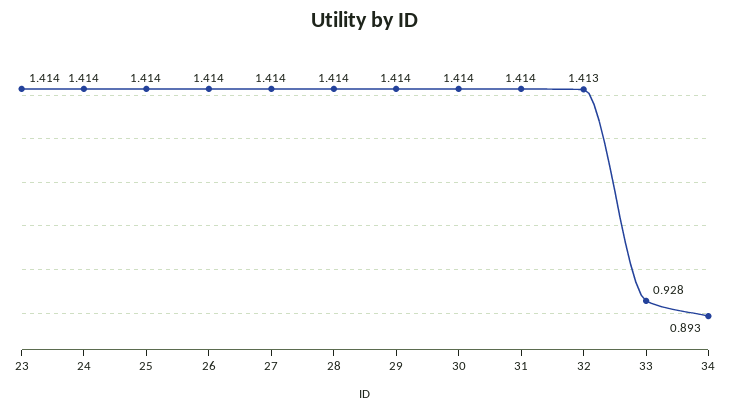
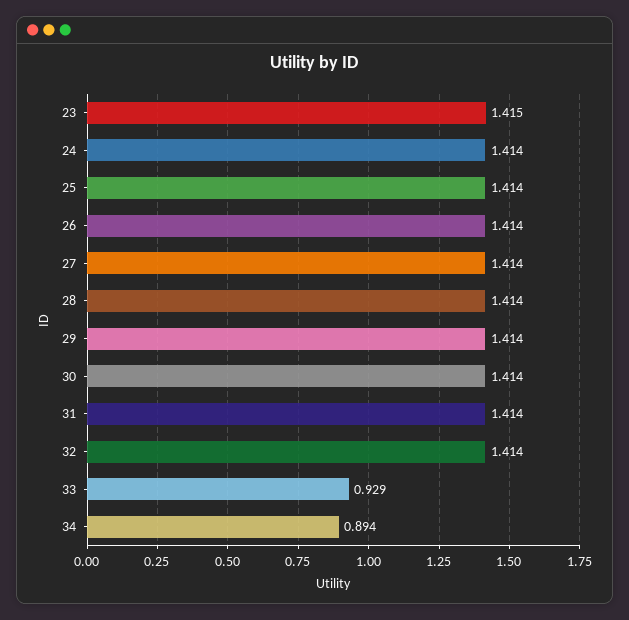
23: 1.414 -> 1.415
32: 1.413 -> 1.414
33: 0.928 -> 0.929
34: 0.893 -> 0.894

